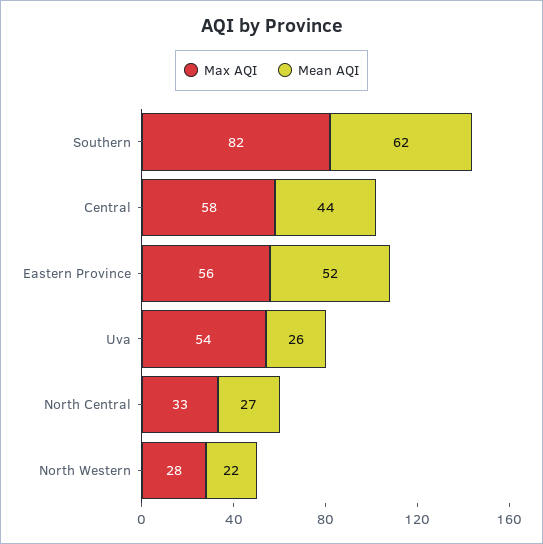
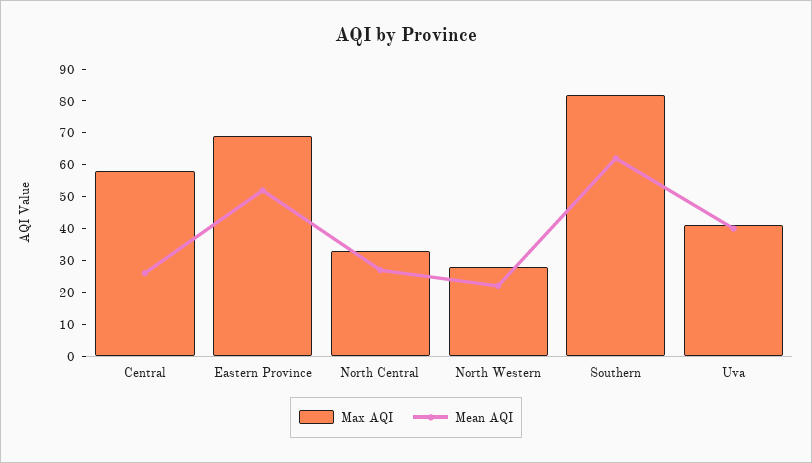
Mean AQI, Central: 44 -> 25
Max AQI, Eastern Province: 56 -> 70
Max AQI, Uva: 54 -> 40
Mean AQI, Uva: 26 -> 40

